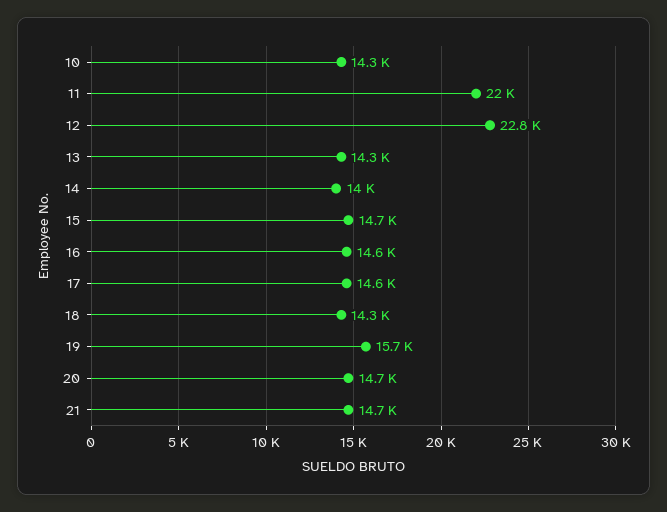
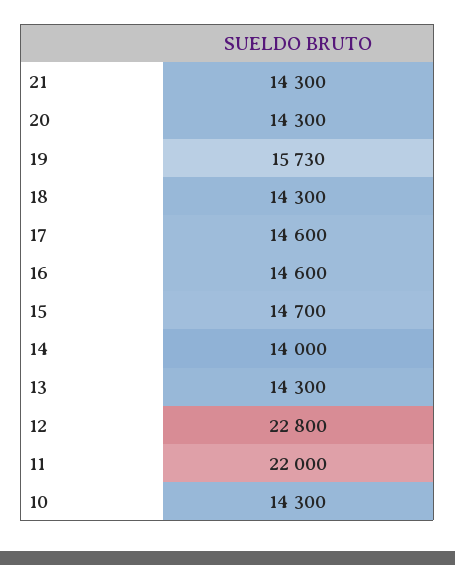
20: 14700 -> 14300
21: 14700 -> 14300

